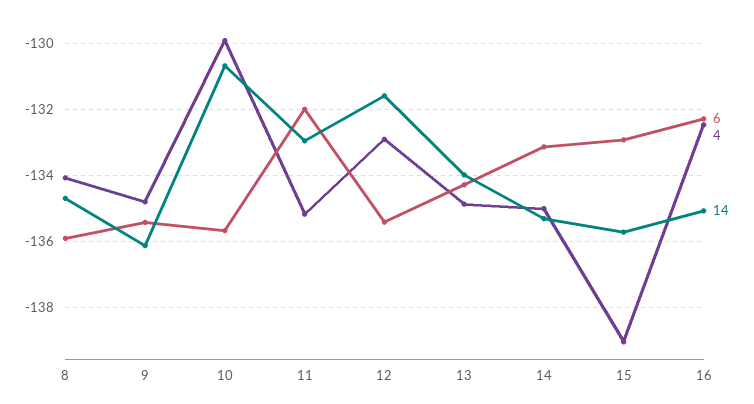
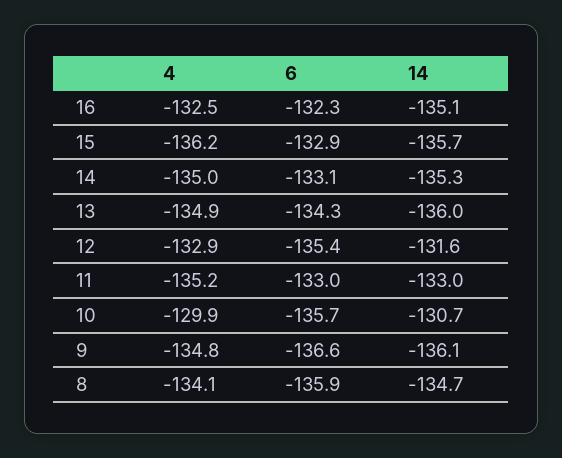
6, 9: -135.4 -> -136.6
6, 11: -132 -> -133
14, 13: -134 -> -136
4, 15: -139 -> -136.2

